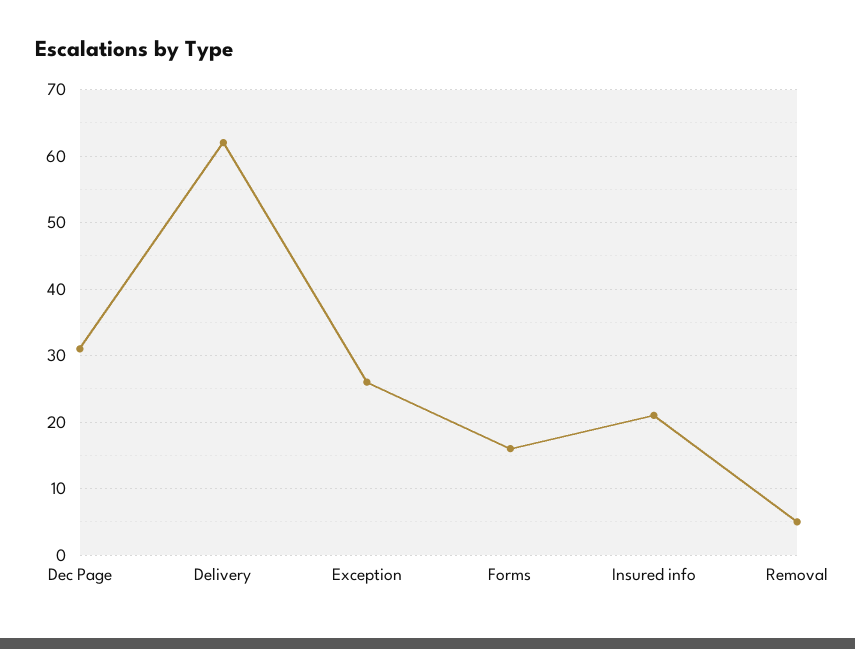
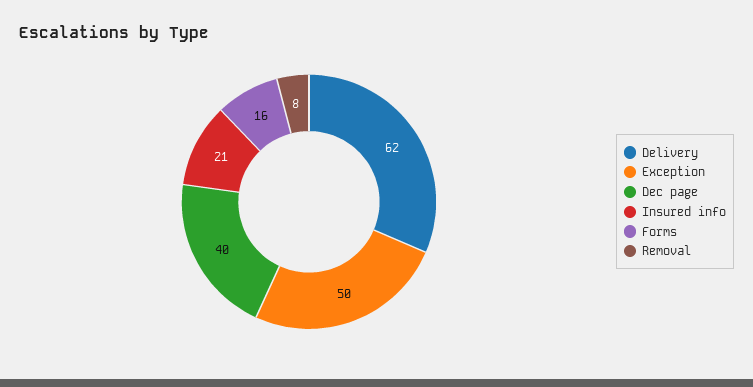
Dec Page: 31 -> 40
Exception: 26 -> 50
Removal: 5 -> 8

